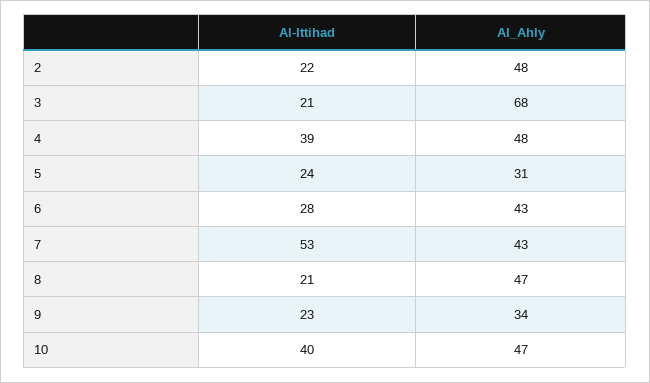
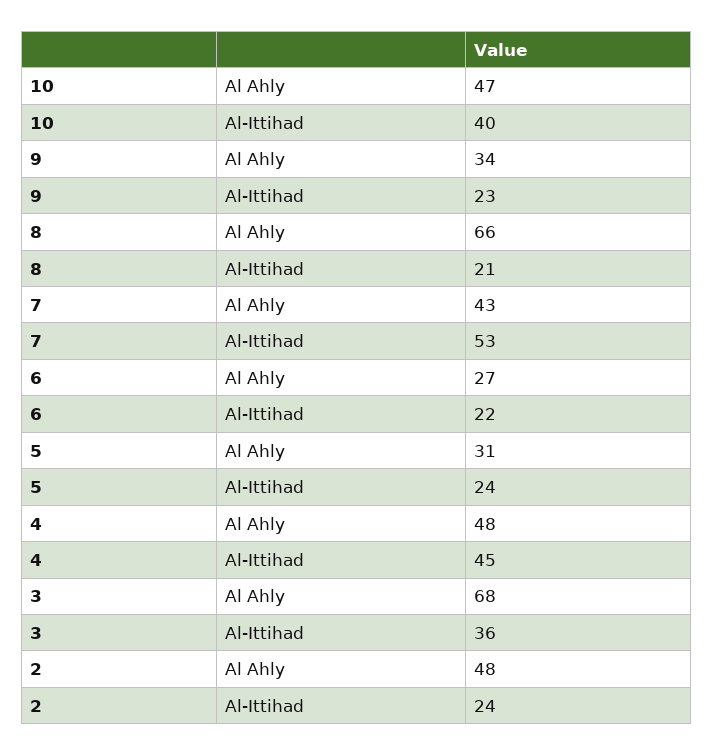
Al-Ittihad, 2: 22 -> 24
Al-Ittihad, 3: 21 -> 36
Al-Ittihad, 4: 39 -> 45
Al-Ittihad, 6: 28 -> 22
Al_Ahly, 6: 43 -> 27
Al_Ahly, 8: 47 -> 66

